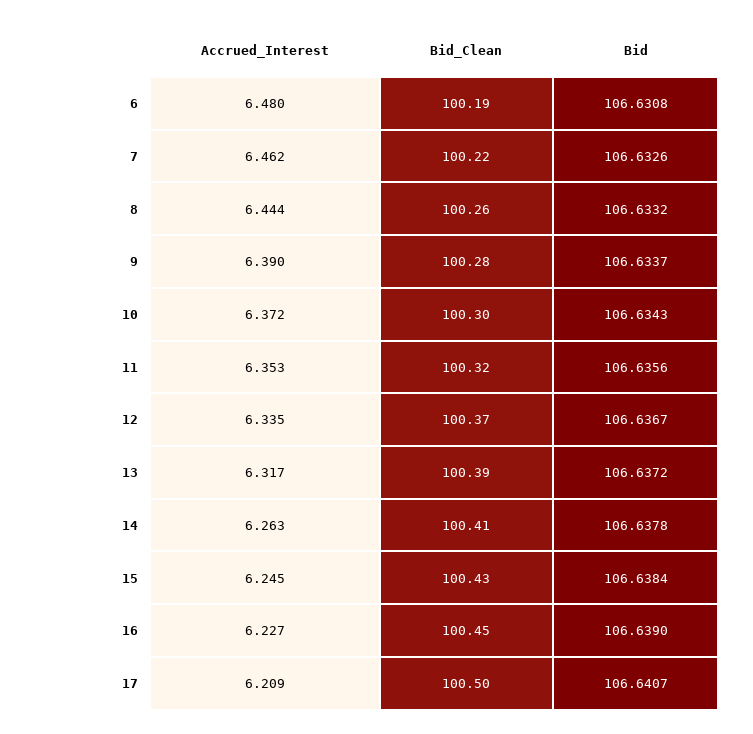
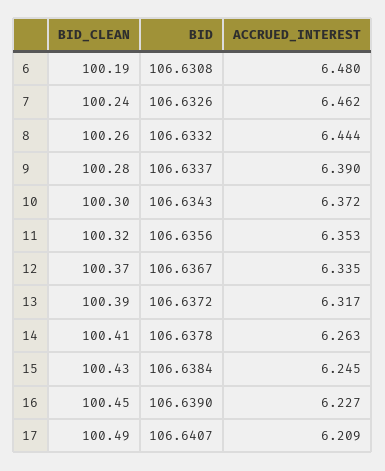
Bid_Clean, 7: 100.22 -> 100.24
Bid_Clean, 17: 100.5 -> 100.49

